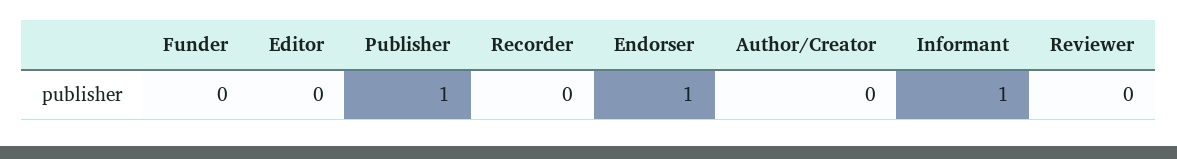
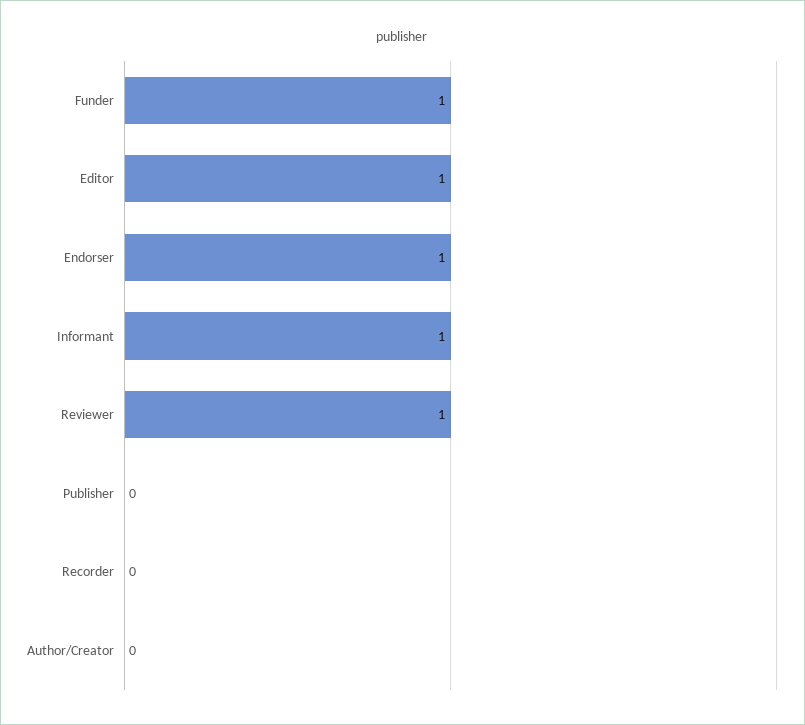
Funder: 0 -> 1
Editor: 0 -> 1
Publisher: 1 -> 0
Reviewer: 0 -> 1

